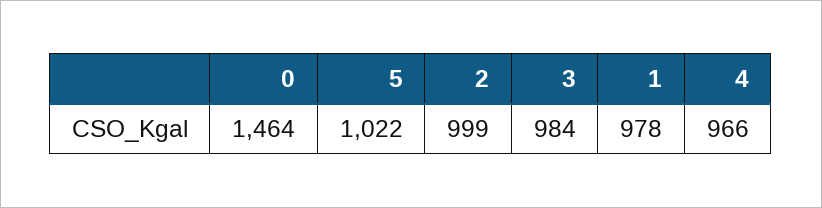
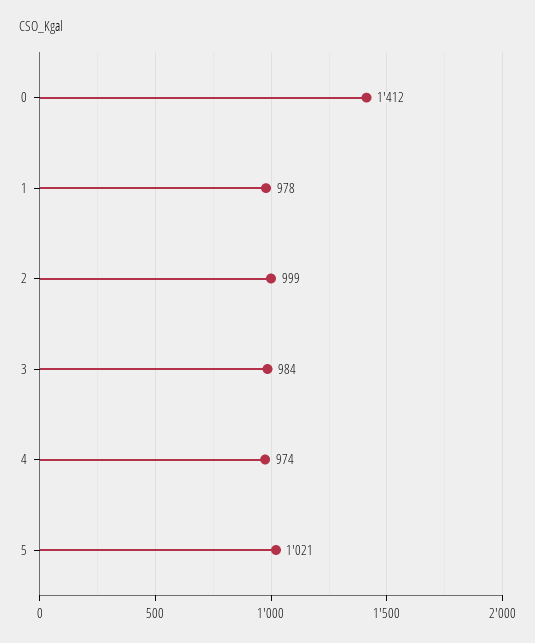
0: 1464 -> 1412
5: 1022 -> 1021
4: 966 -> 974

